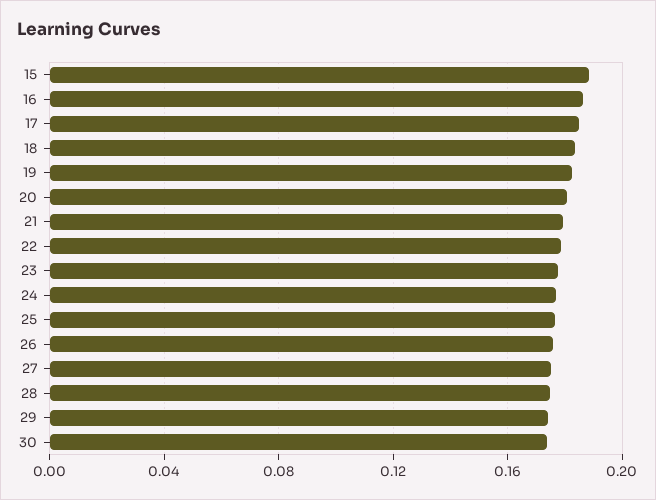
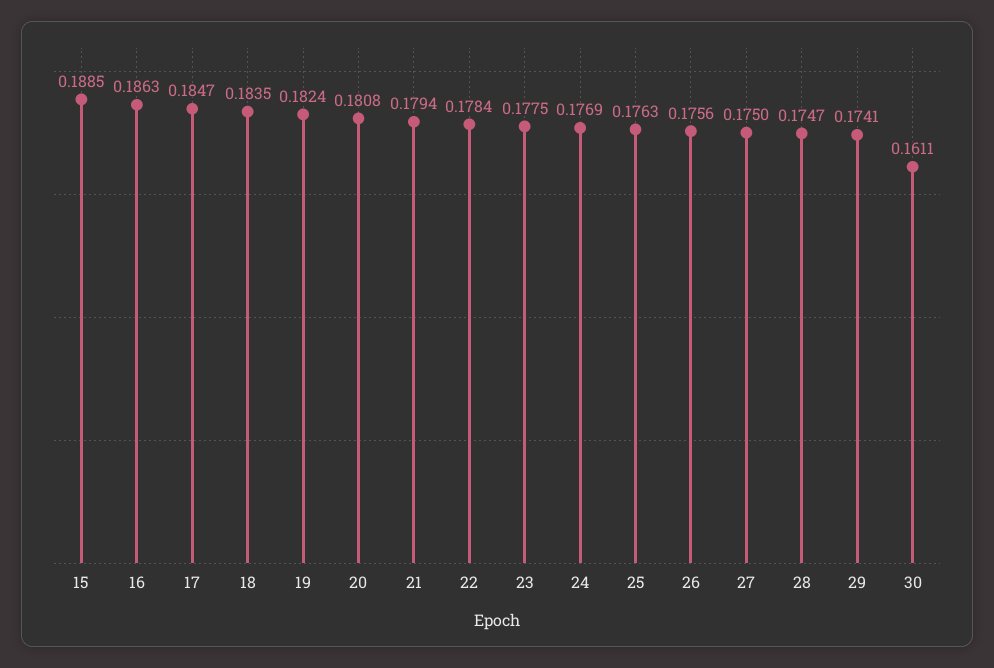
30: 0.175 -> 0.1611

